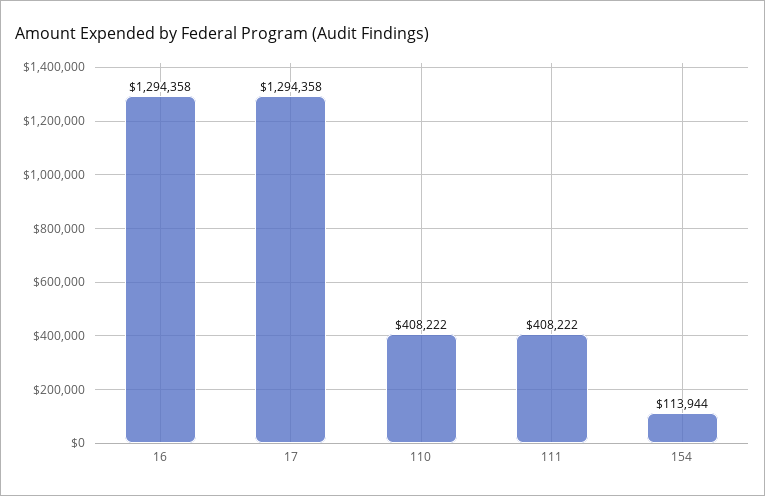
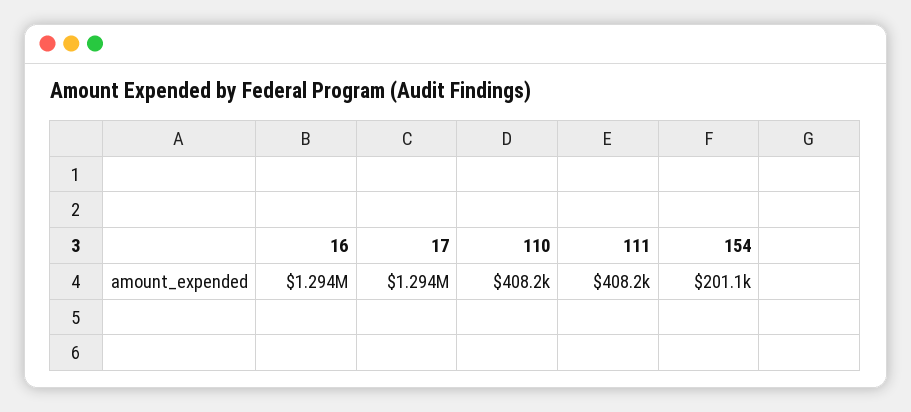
154: 113944 -> 201100

